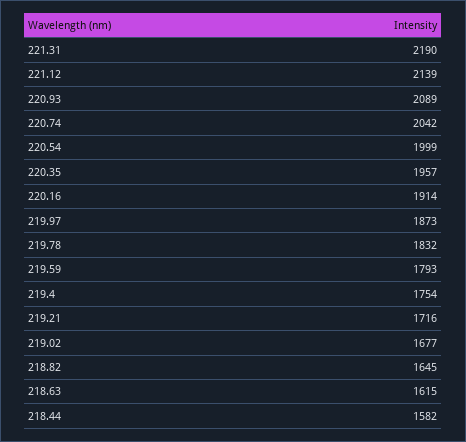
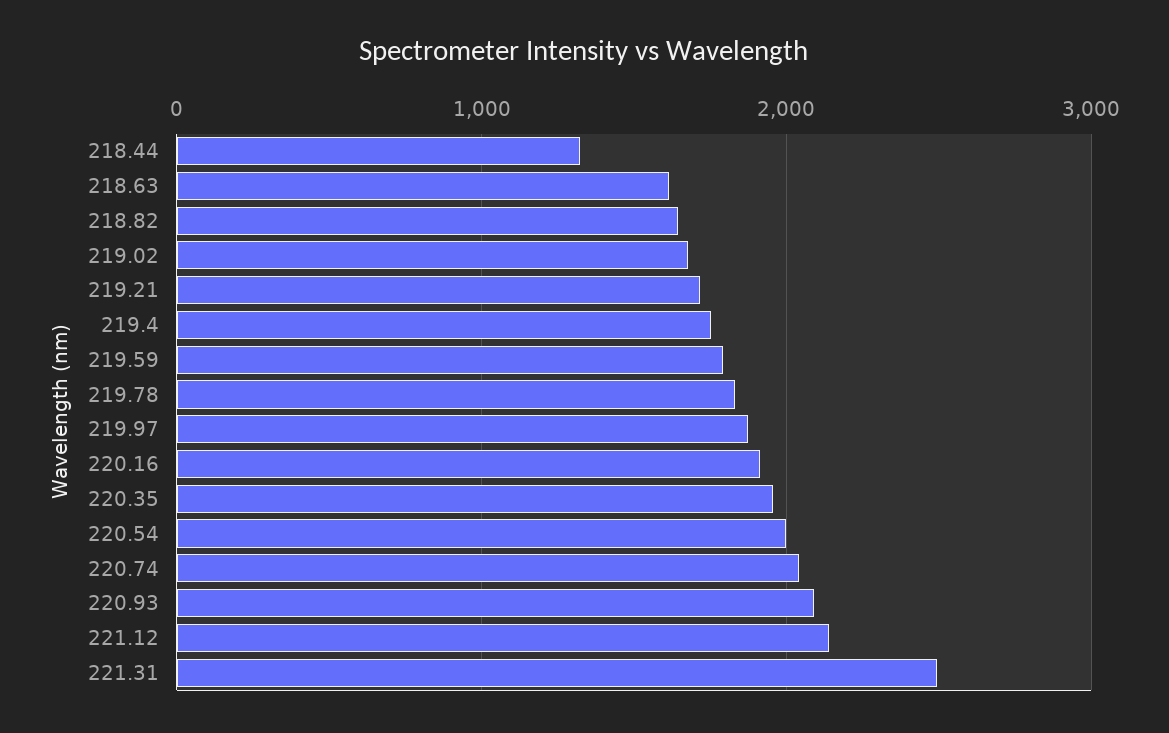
221.31: 2190 -> 2500
218.44: 1582 -> 1300

